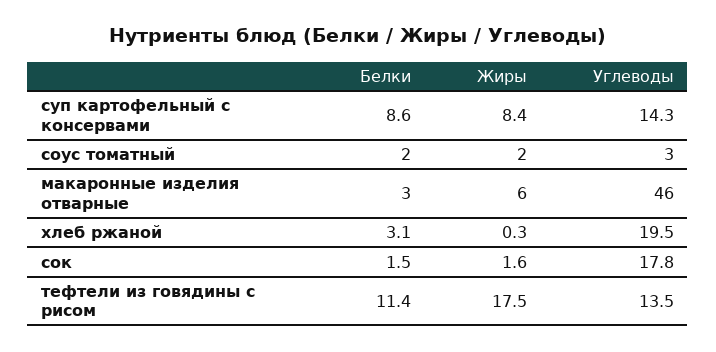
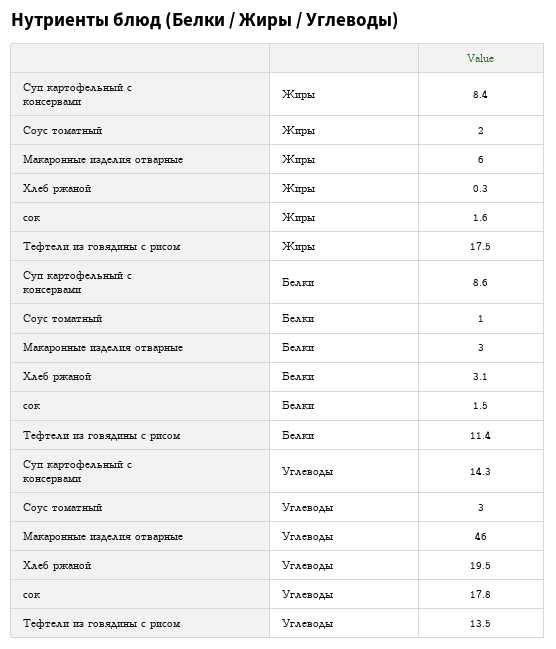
Белки, соус томатный: 2 -> 1

